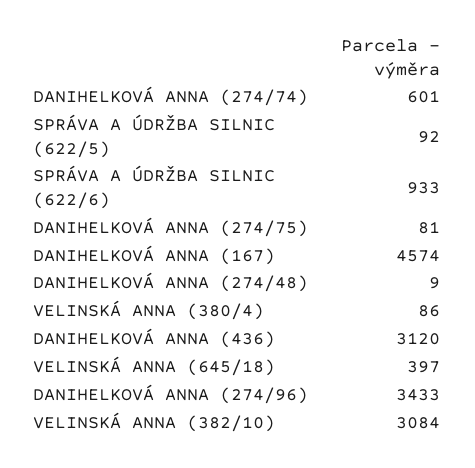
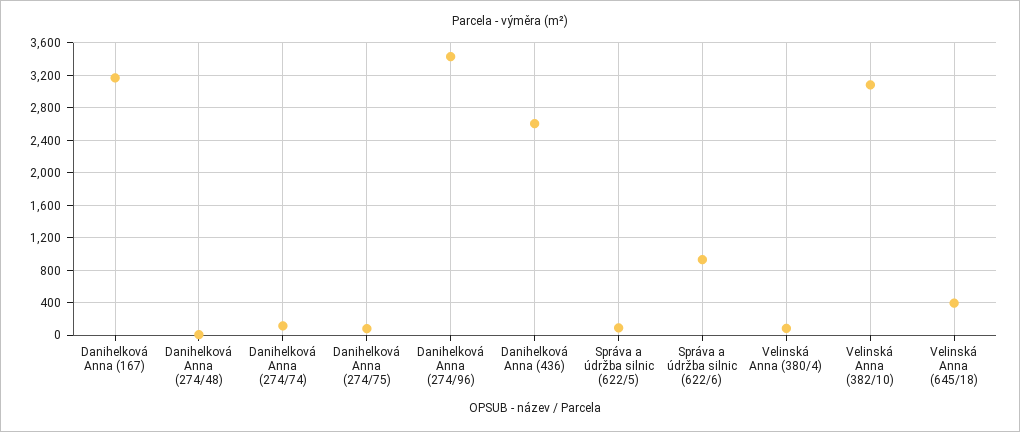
DANIHELKOVÁ ANNA (274/74): 601 -> 100
DANIHELKOVÁ ANNA (167): 4574 -> 3200
DANIHELKOVÁ ANNA (436): 3120 -> 2600

